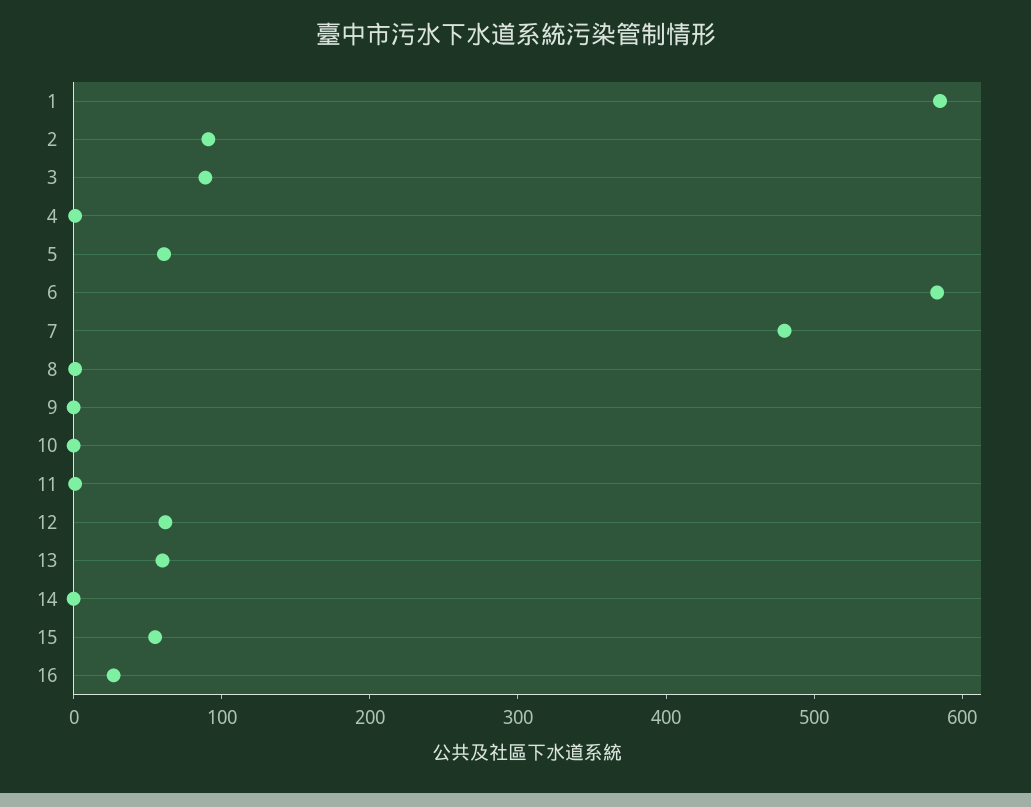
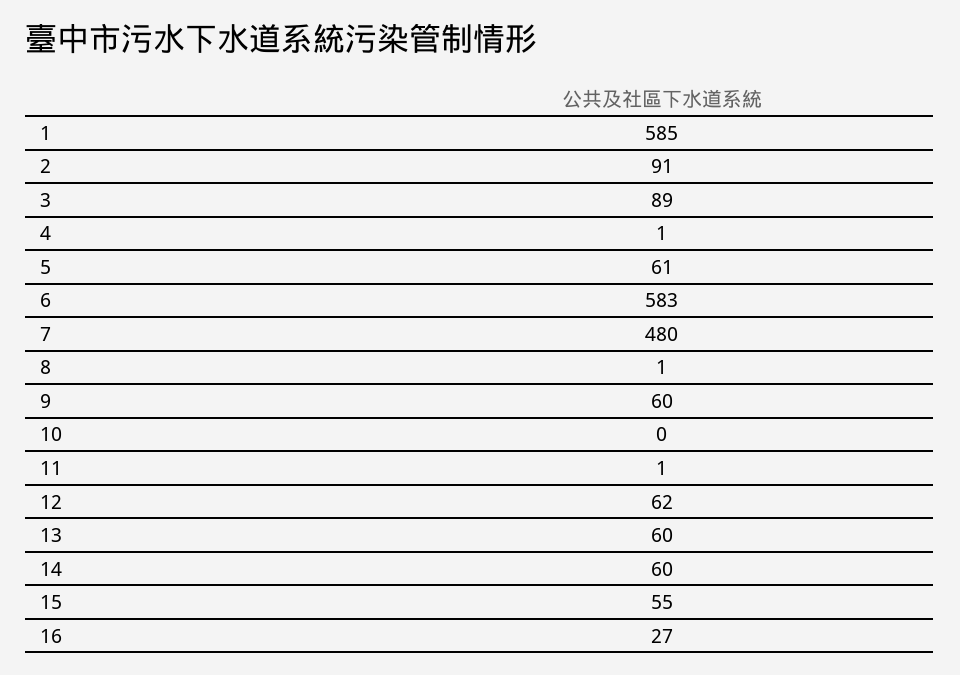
9: 0 -> 60
14: 0 -> 60

